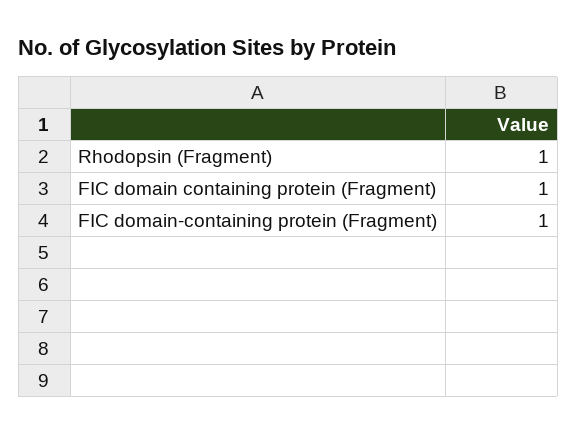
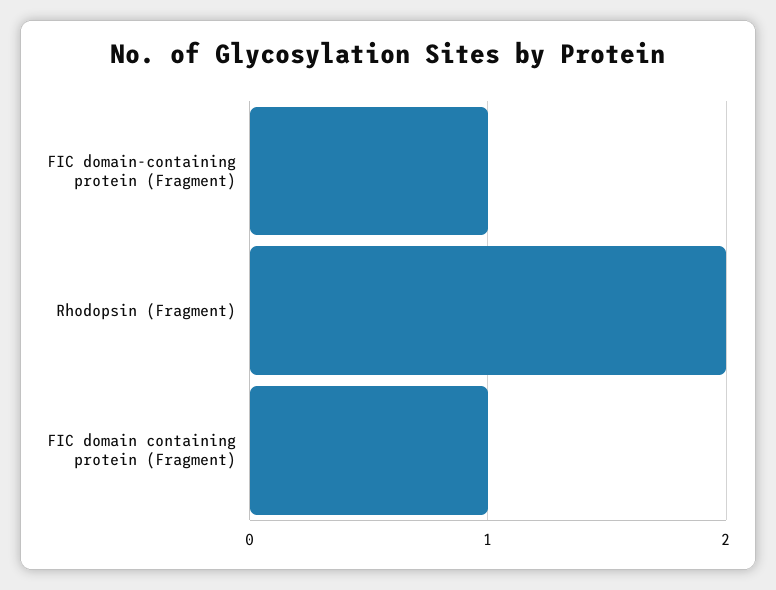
Rhodopsin (Fragment): 1 -> 2

